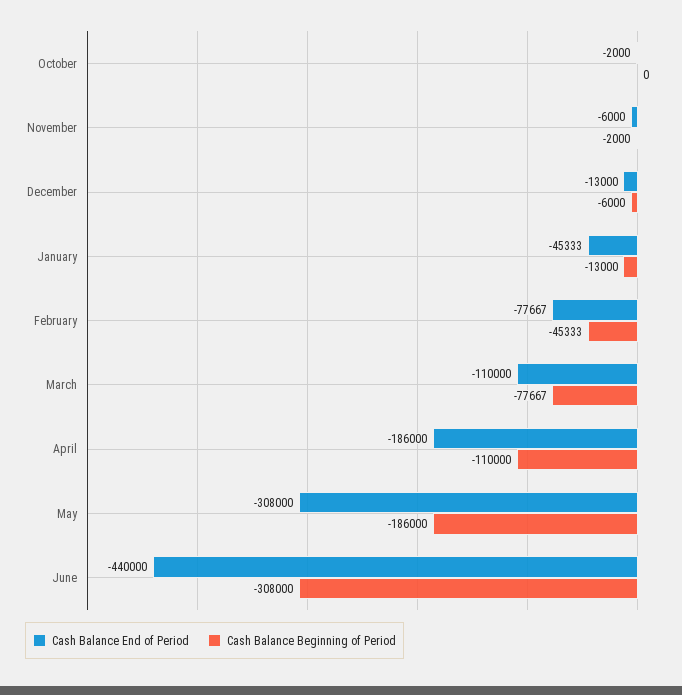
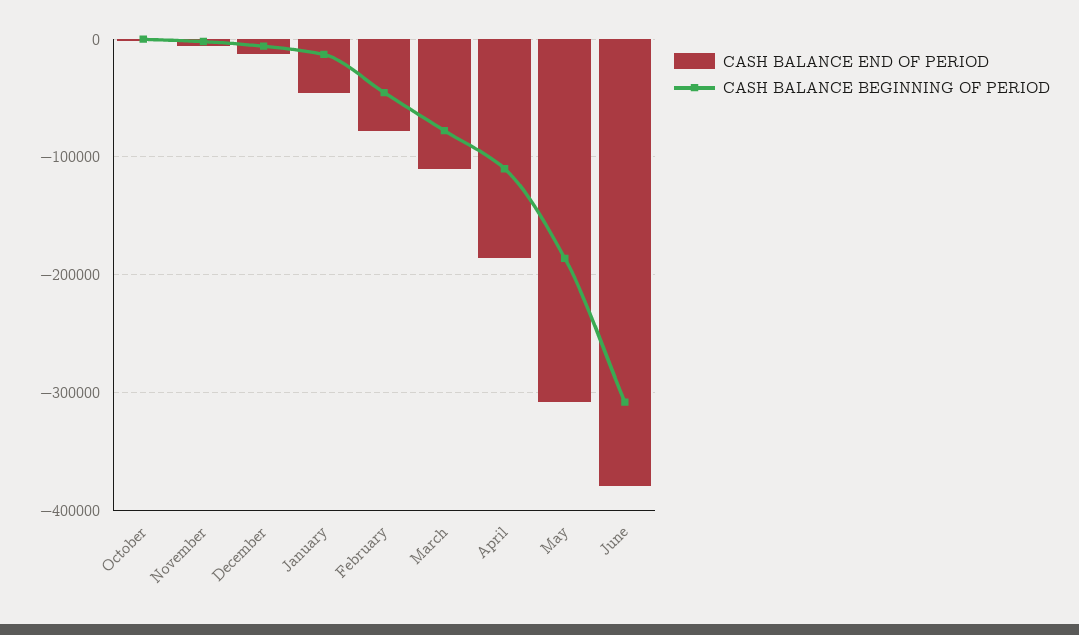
Cash Balance End of Period, June: -440000 -> -380000

